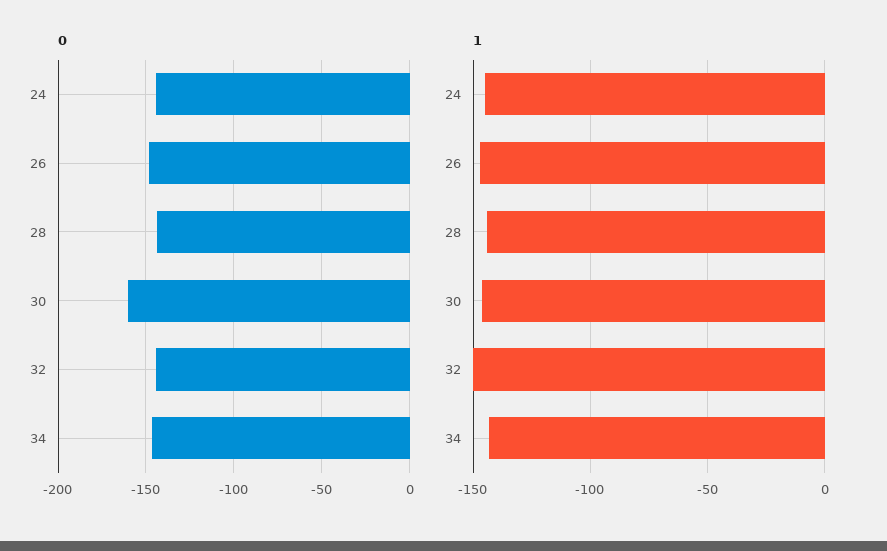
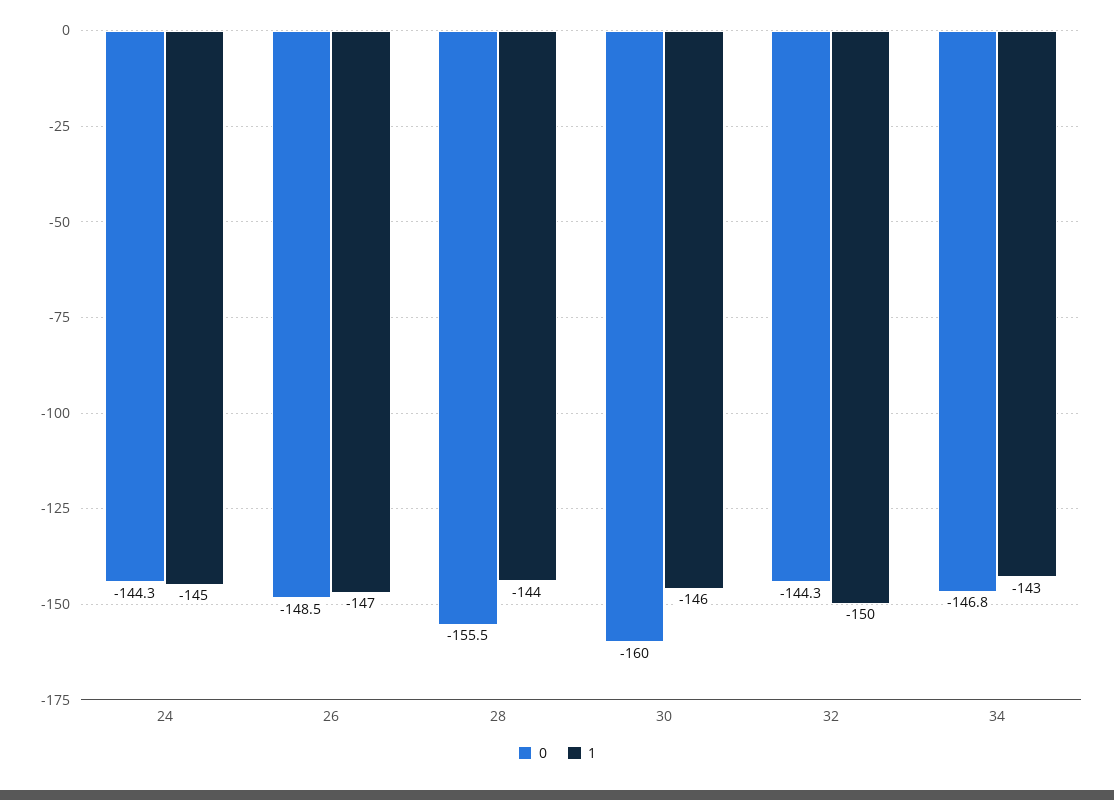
0, 28: -145 -> -155.5

